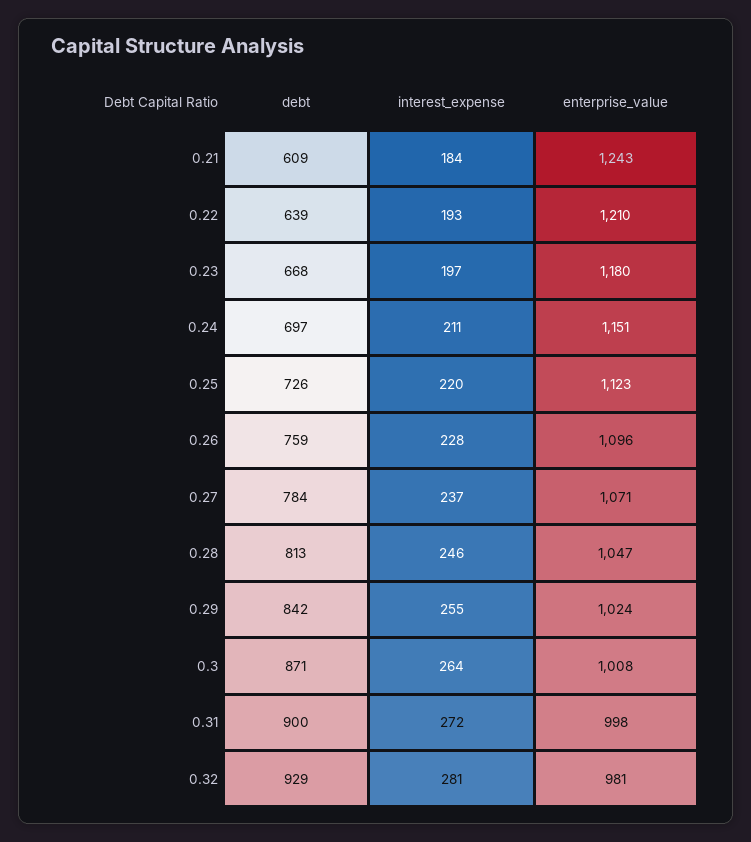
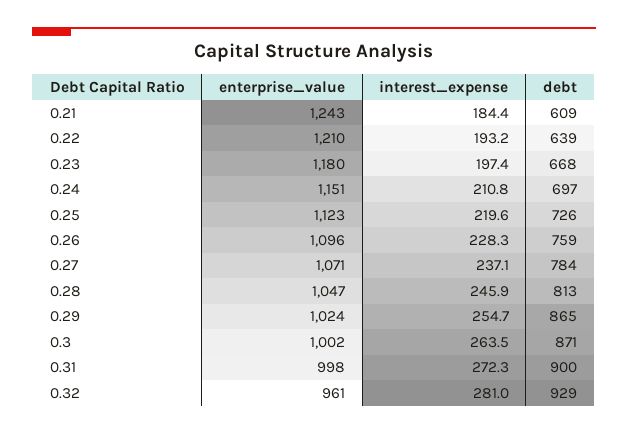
debt, 0.29: 842 -> 865
enterprise_value, 0.3: 1008 -> 1002
enterprise_value, 0.32: 981 -> 961

